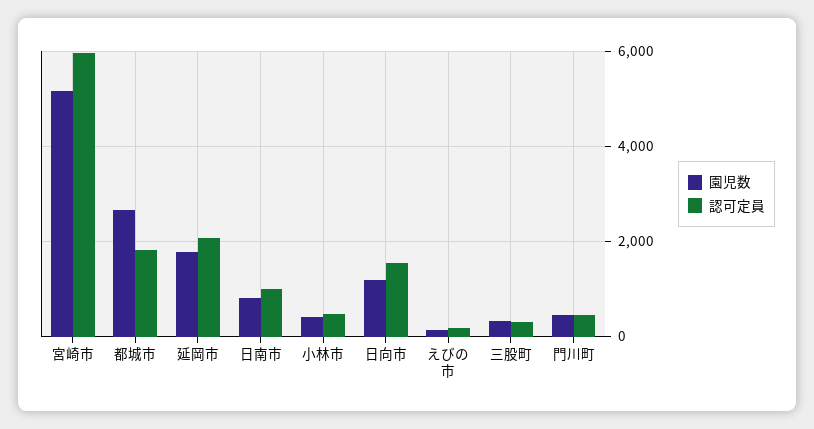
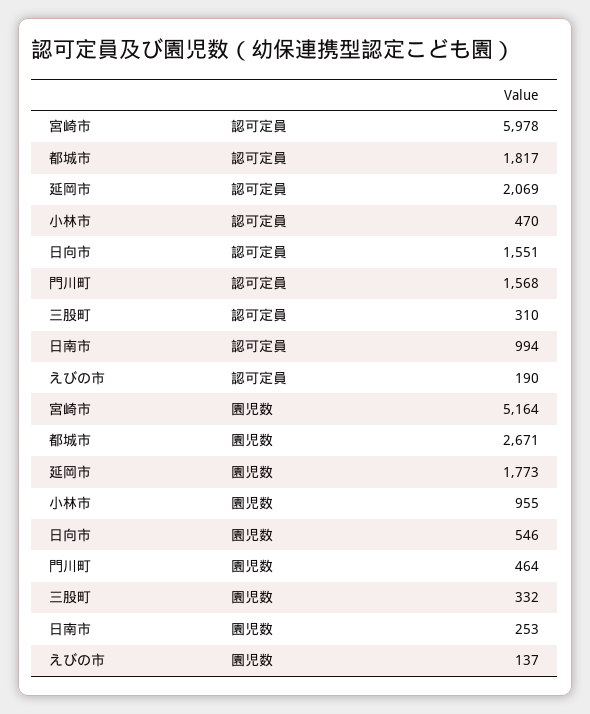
園児数, 日南市: 800 -> 253
園児数, 小林市: 400 -> 955
園児数, 日向市: 1200 -> 546
認可定員, 門川町: 400 -> 1568

